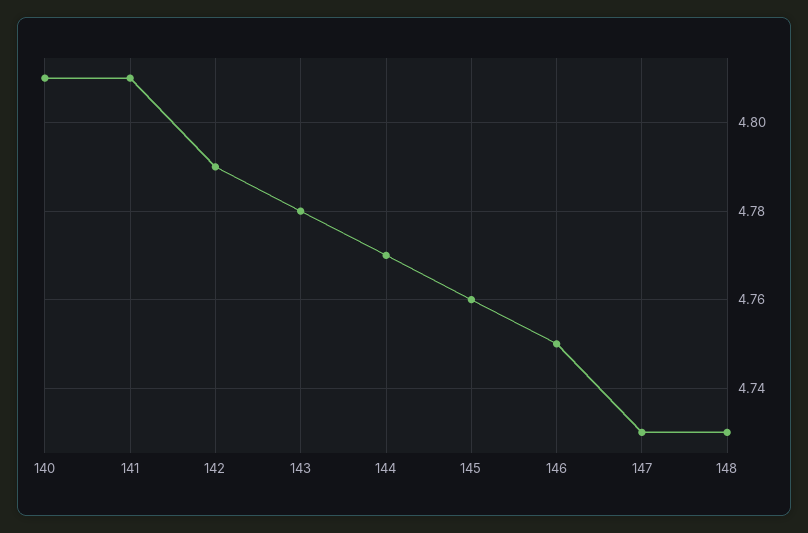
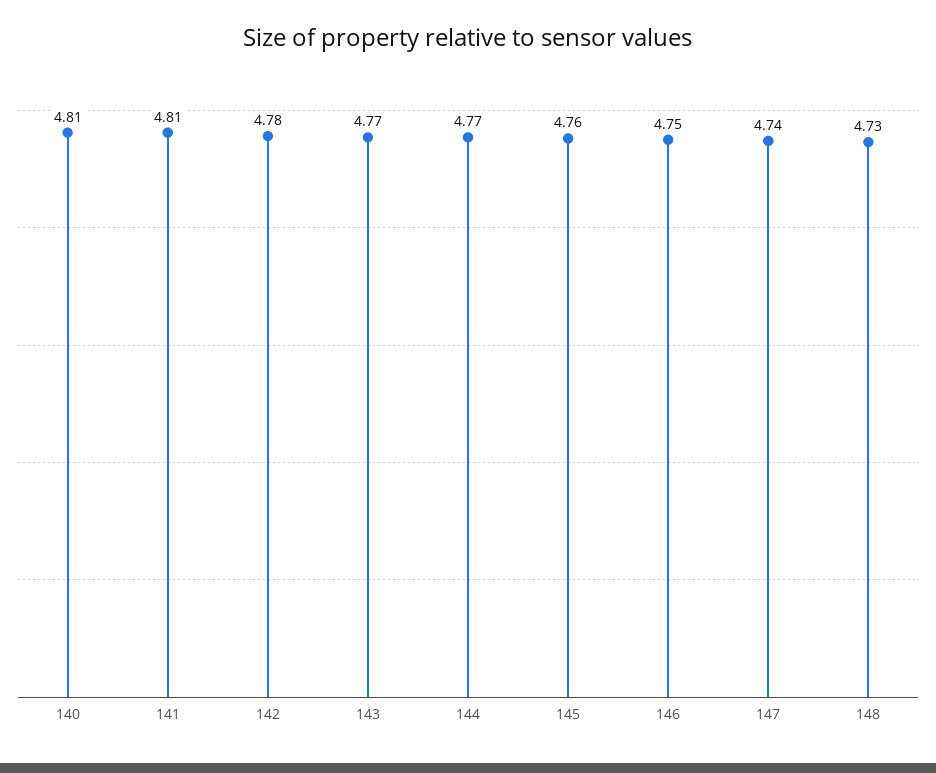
142: 4.79 -> 4.78
143: 4.78 -> 4.77
147: 4.73 -> 4.74

